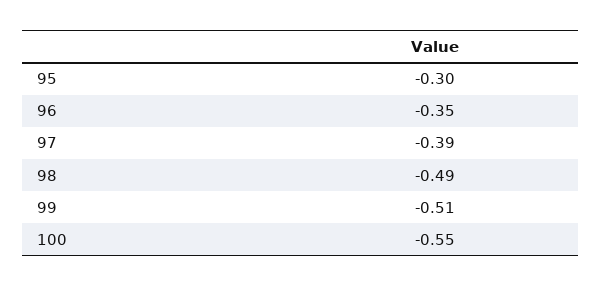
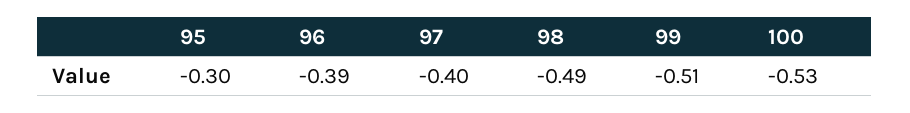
96: -0.35 -> -0.39
97: -0.39 -> -0.4
100: -0.55 -> -0.53

